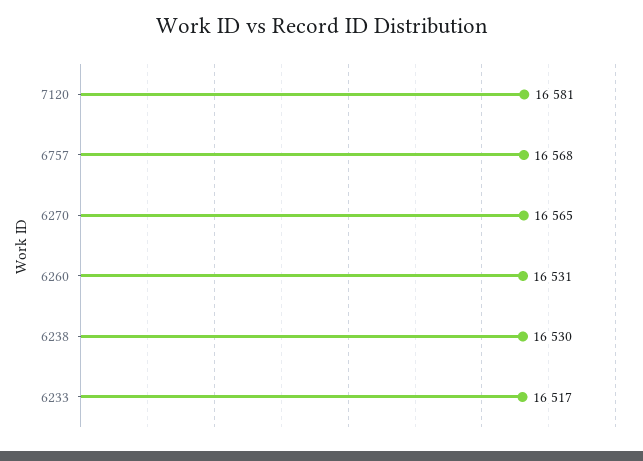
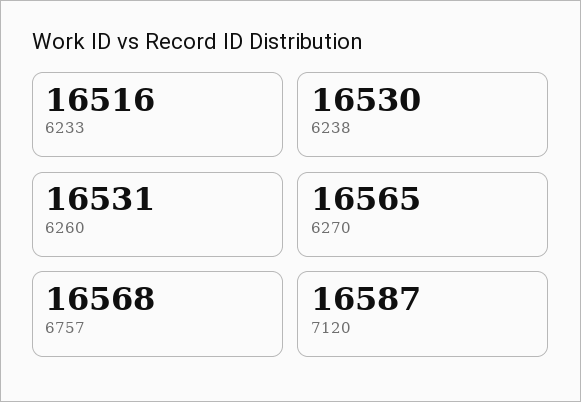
7120: 16581 -> 16587
6233: 16517 -> 16516

